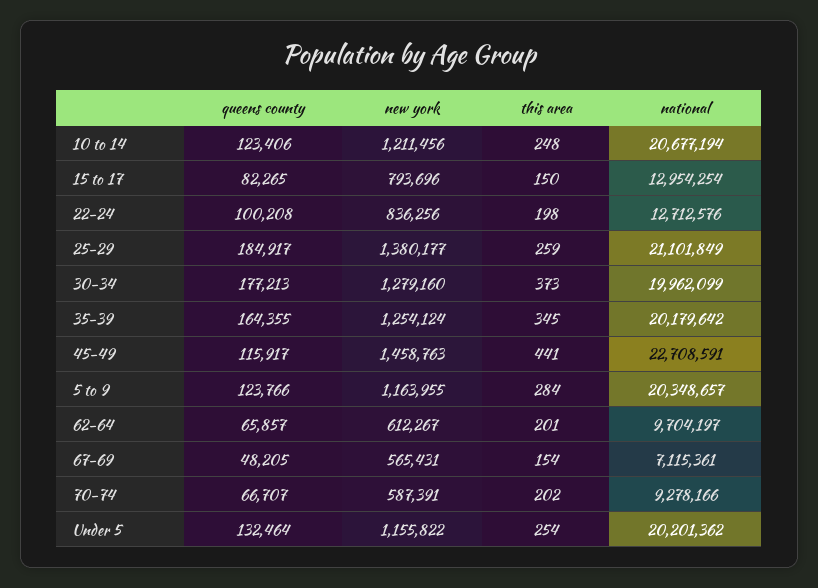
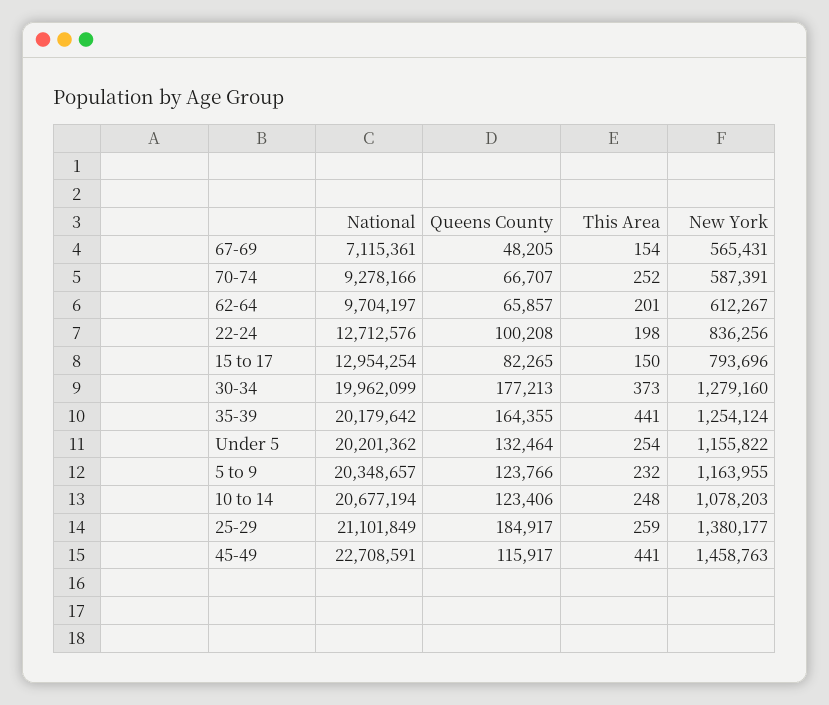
new york, 10 to 14: 1211456 -> 1078203
this area, 35-39: 345 -> 441
this area, 5 to 9: 284 -> 232
this area, 70-74: 202 -> 252

